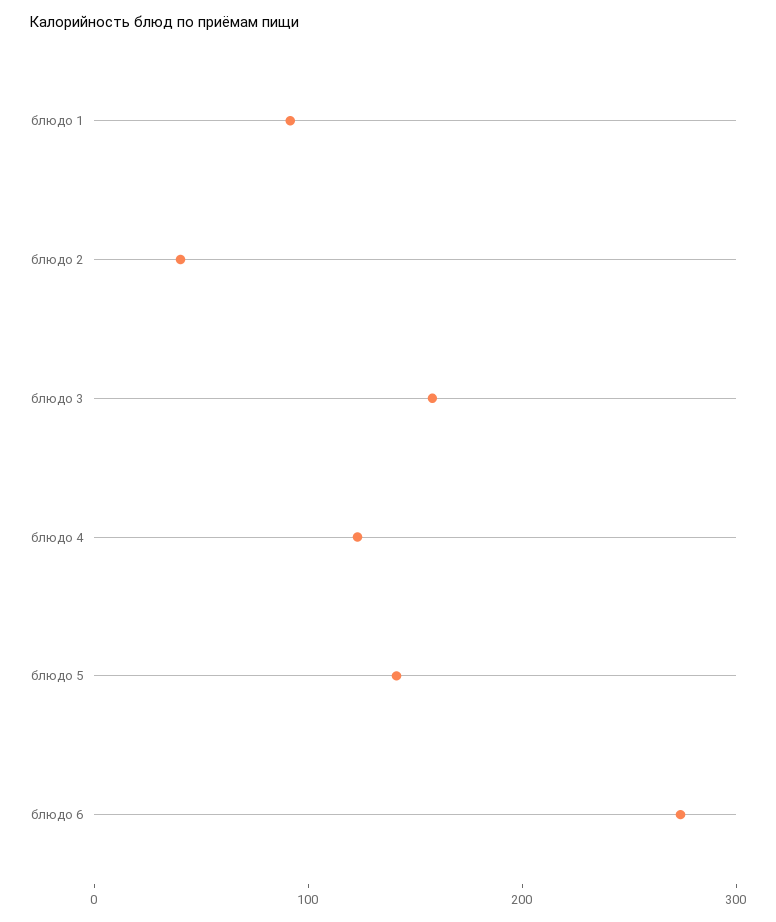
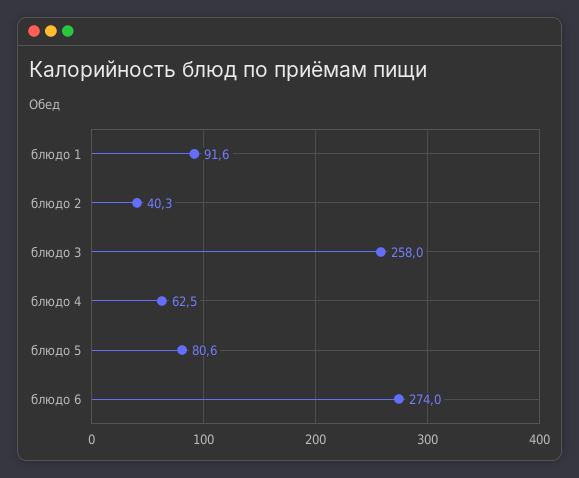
блюдо 3: 160 -> 258
блюдо 4: 120 -> 62.5
блюдо 5: 140 -> 80.6

